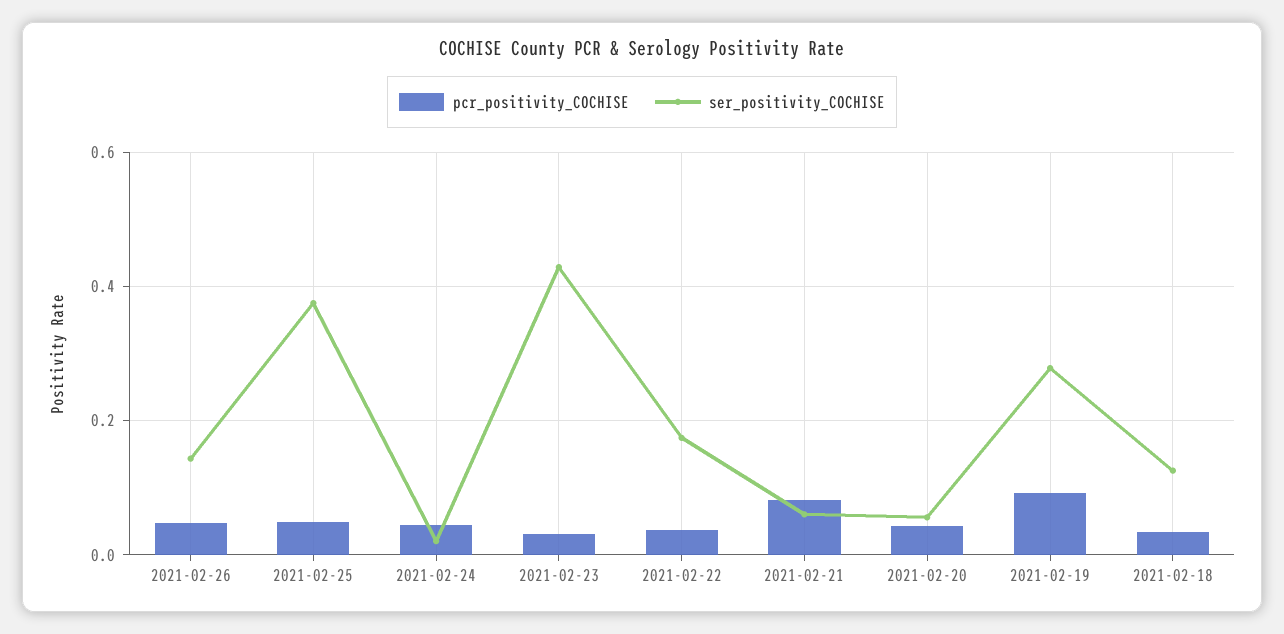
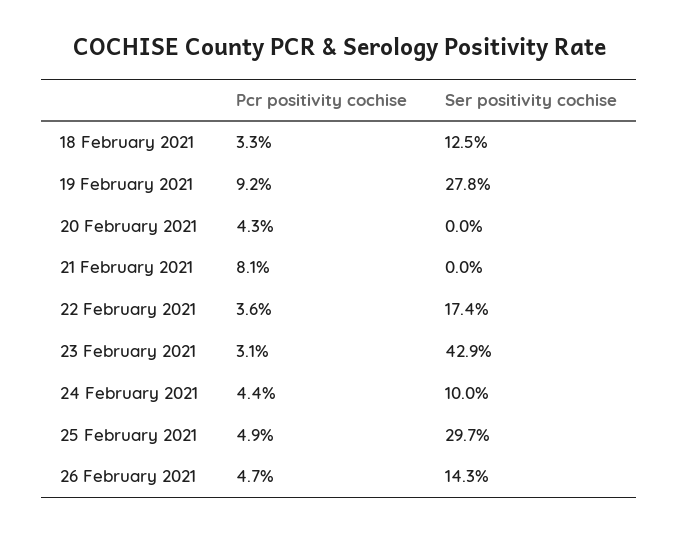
ser_positivity_COCHISE, 2021-02-25: 0.38 -> 0.297
ser_positivity_COCHISE, 2021-02-24: 0.02 -> 0.1
ser_positivity_COCHISE, 2021-02-21: 0.06 -> 0
ser_positivity_COCHISE, 2021-02-20: 0.06 -> 0

